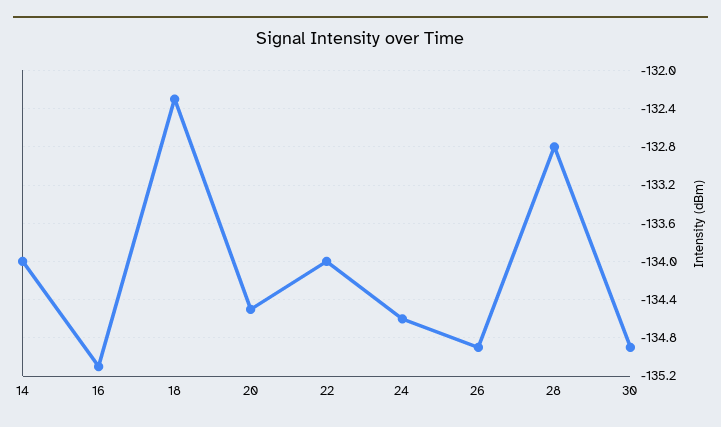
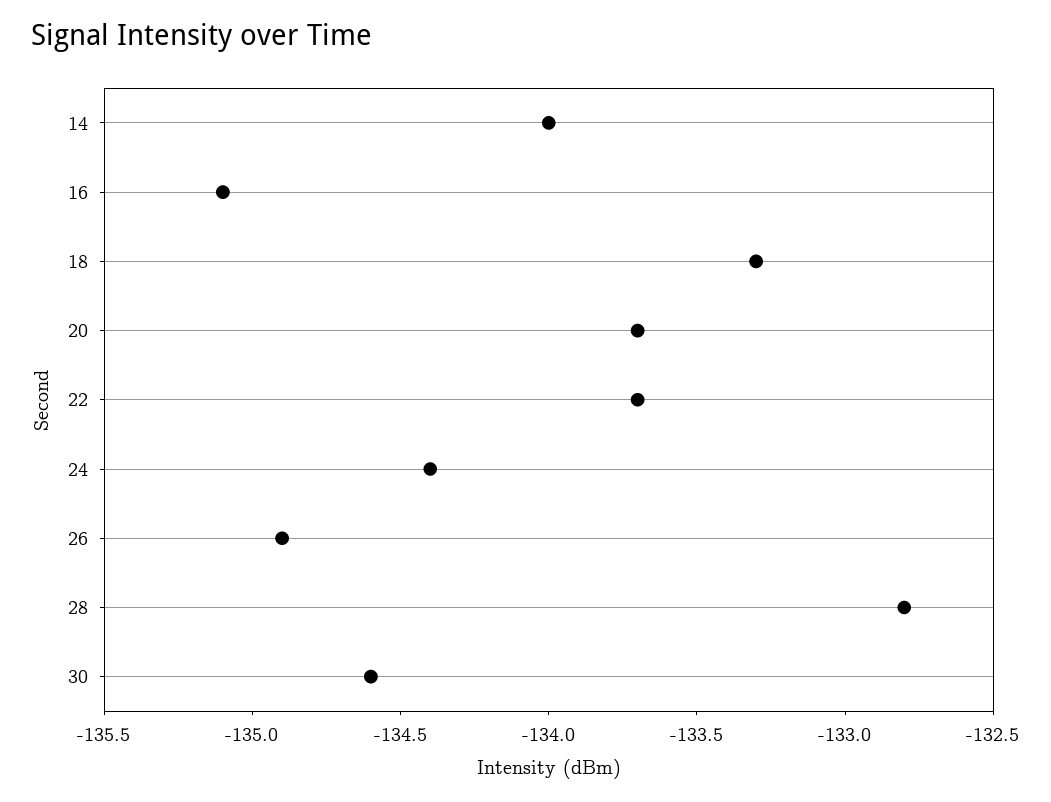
18: -132.3 -> -133.3
20: -134.5 -> -133.7
22: -134 -> -133.7
24: -134.6 -> -134.4
30: -134.9 -> -134.6

